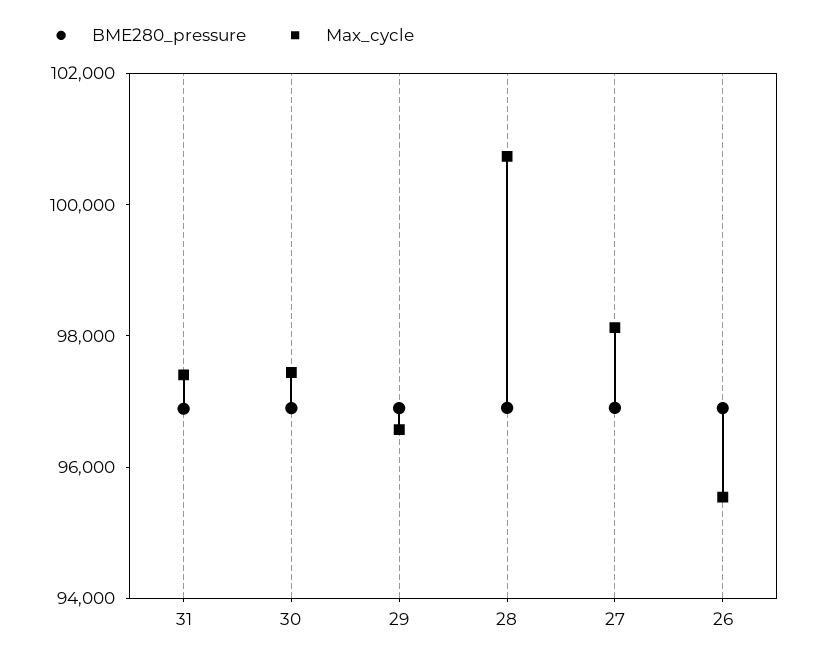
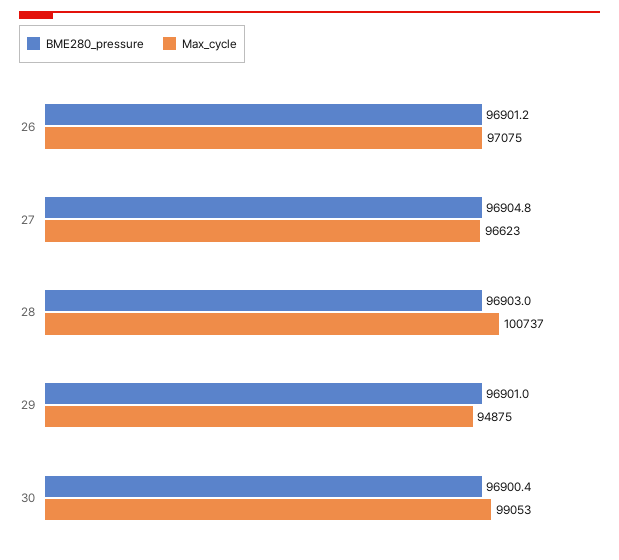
BME280_pressure, 31: 97000 -> none
Max_cycle, 31: 97500 -> none
Max_cycle, 30: 97500 -> 99053
Max_cycle, 29: 96500 -> 94875
Max_cycle, 27: 98000 -> 96623
Max_cycle, 26: 95500 -> 97075

